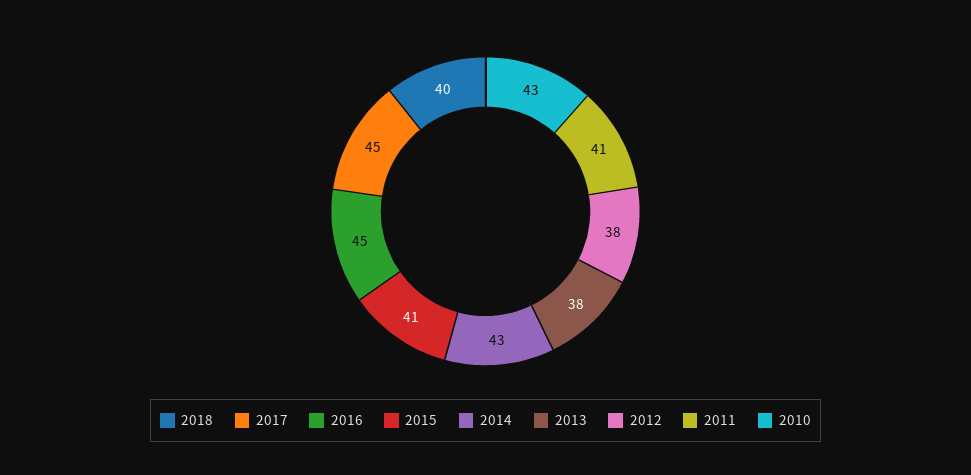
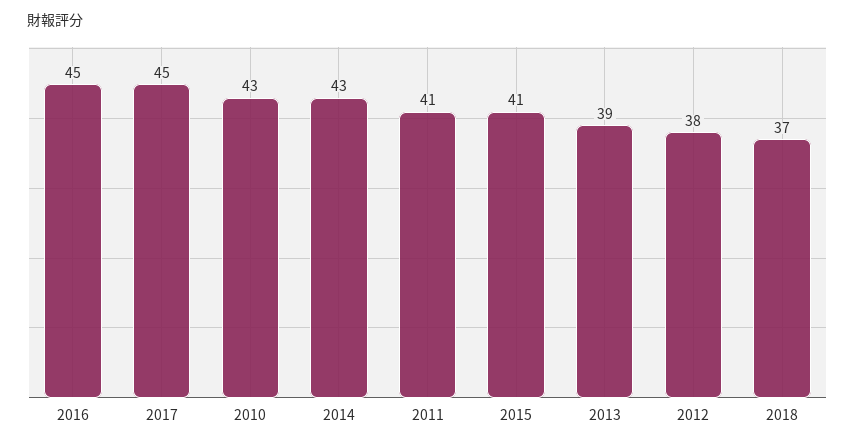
2018: 40 -> 37
2013: 38 -> 39

